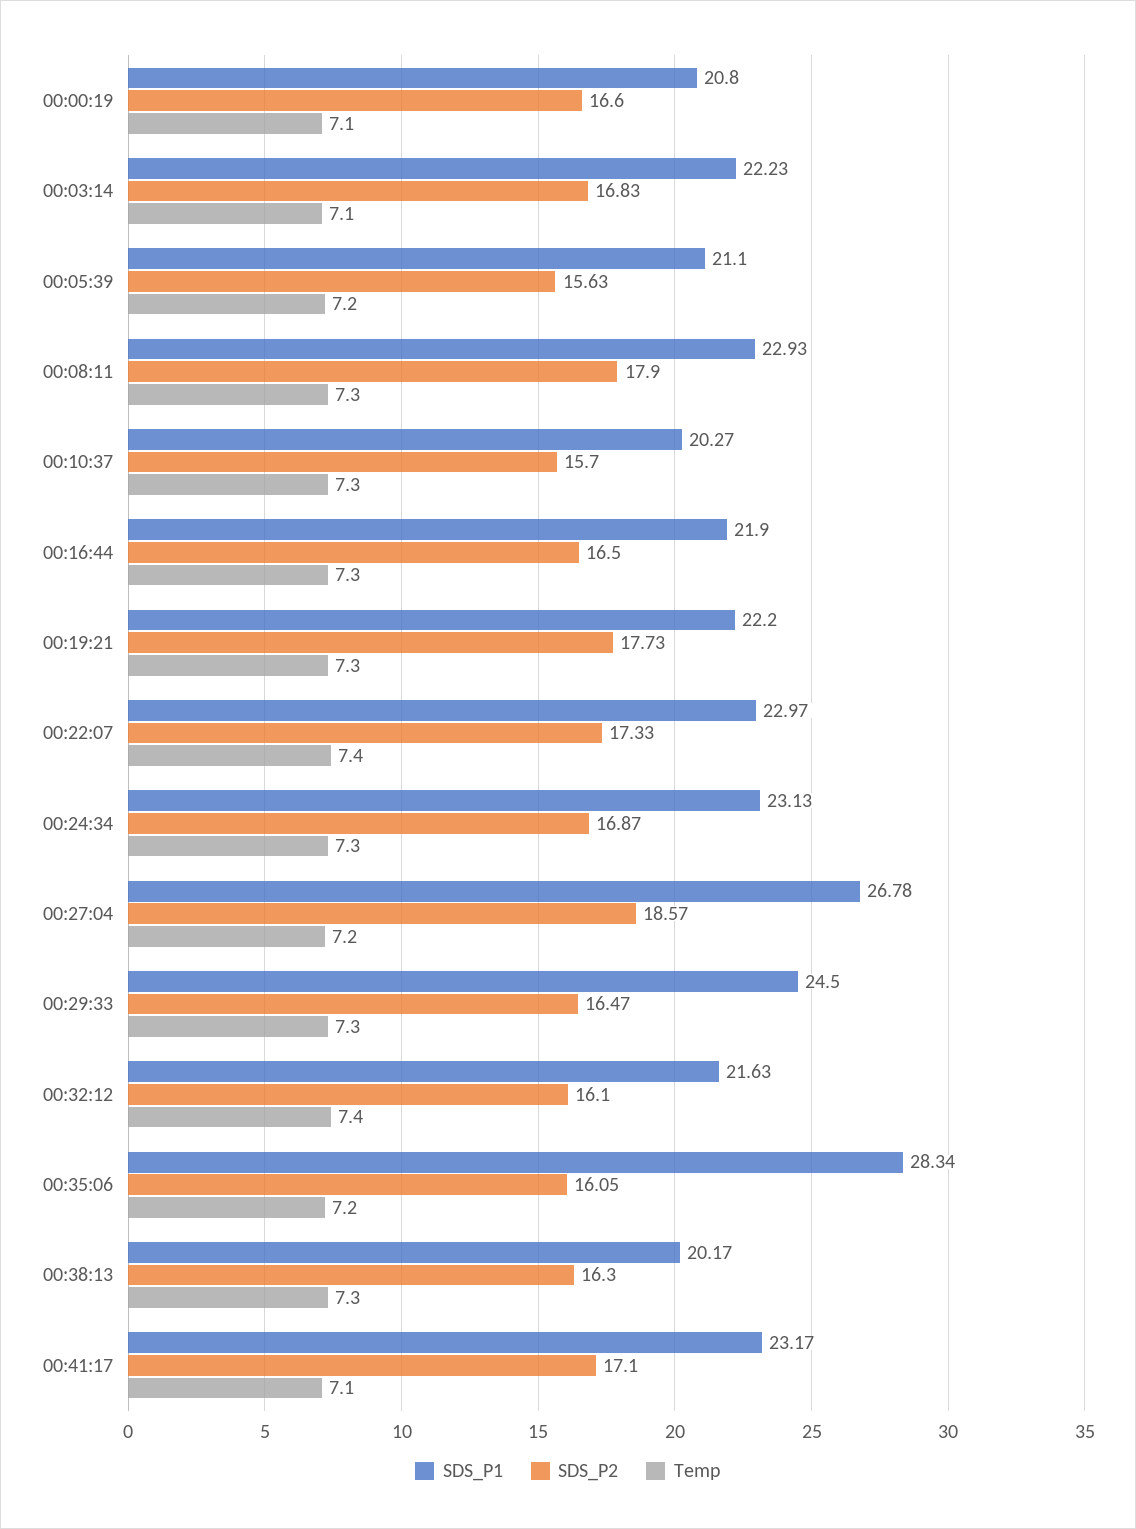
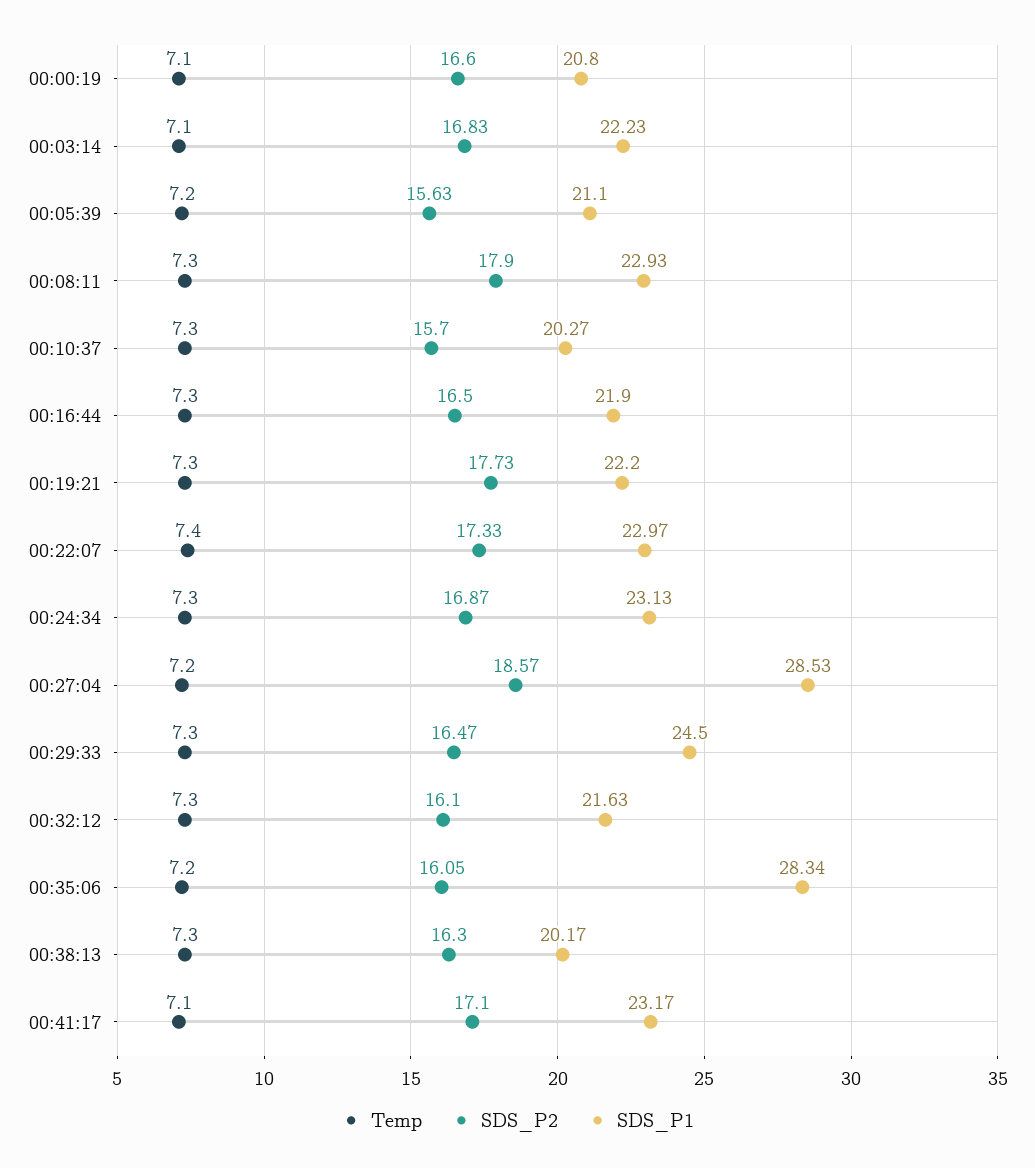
SDS_P1, 00:27:04: 26.78 -> 28.53
Temp, 00:32:12: 7.4 -> 7.3

